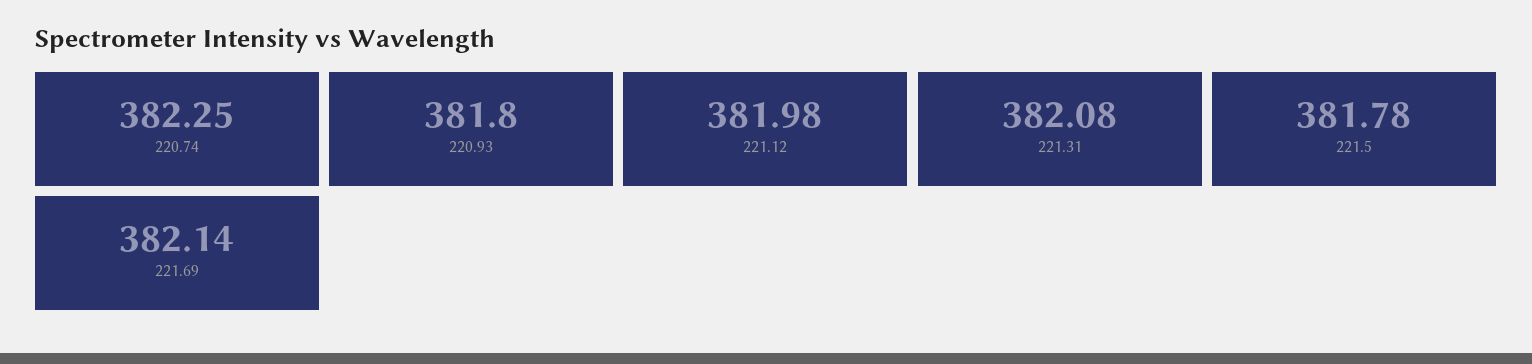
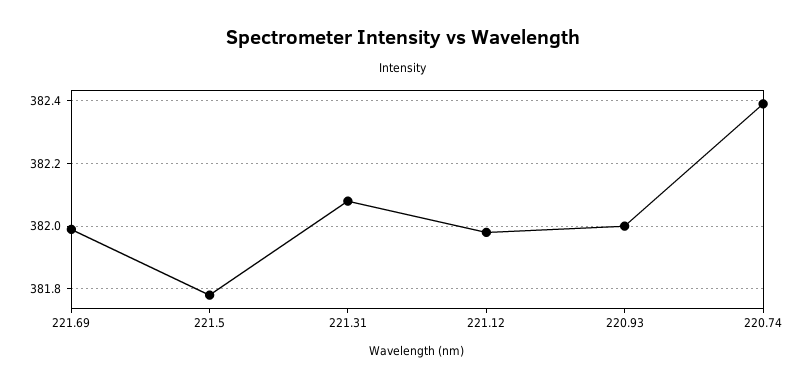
220.74: 382.25 -> 382.4
220.93: 381.8 -> 382
221.69: 382.14 -> 382

